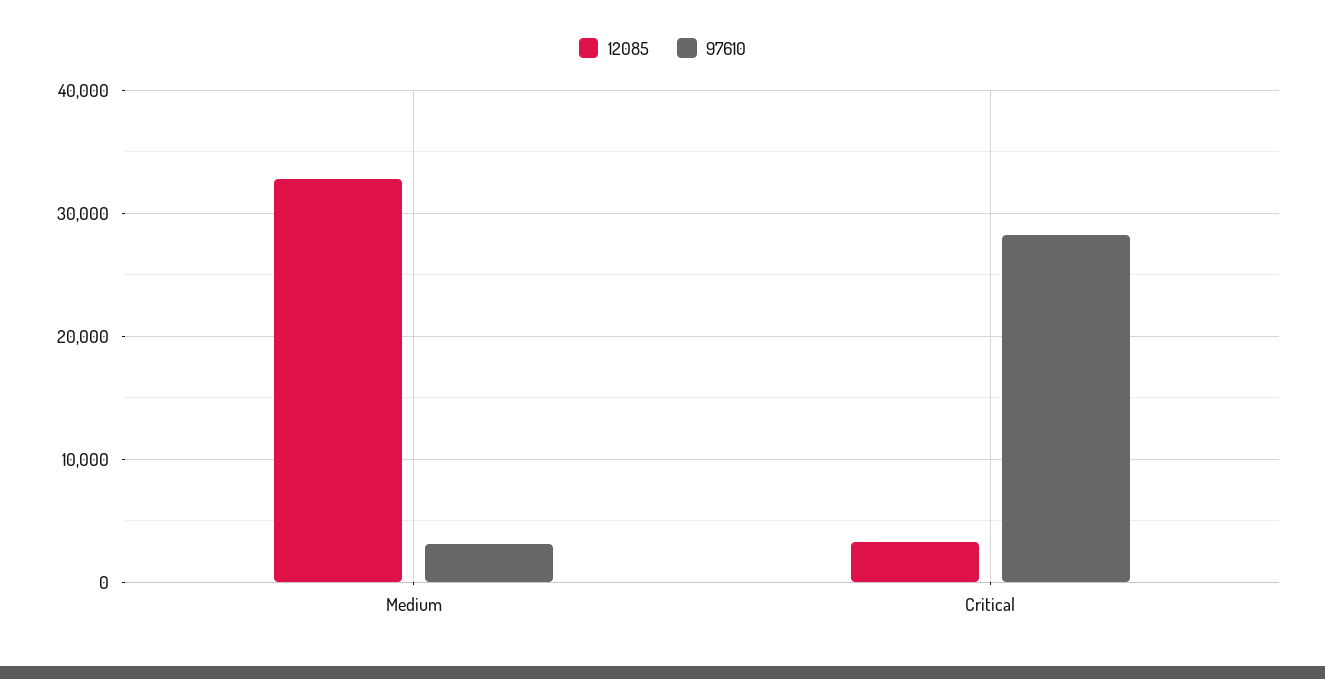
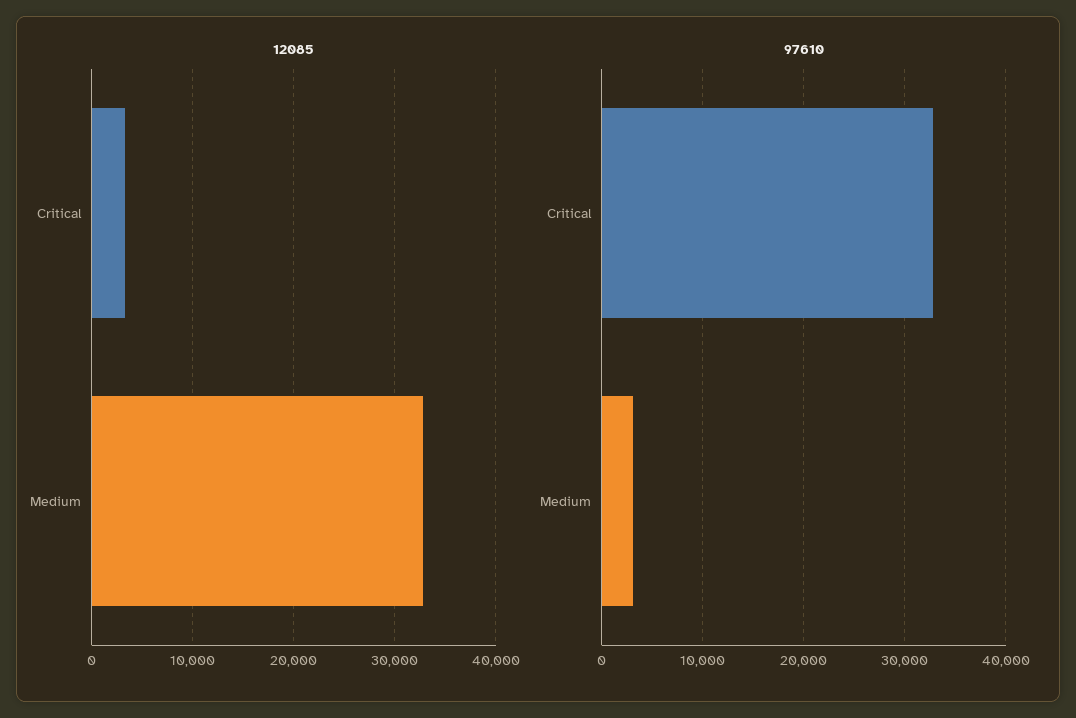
97610, Critical: 28000 -> 33000

